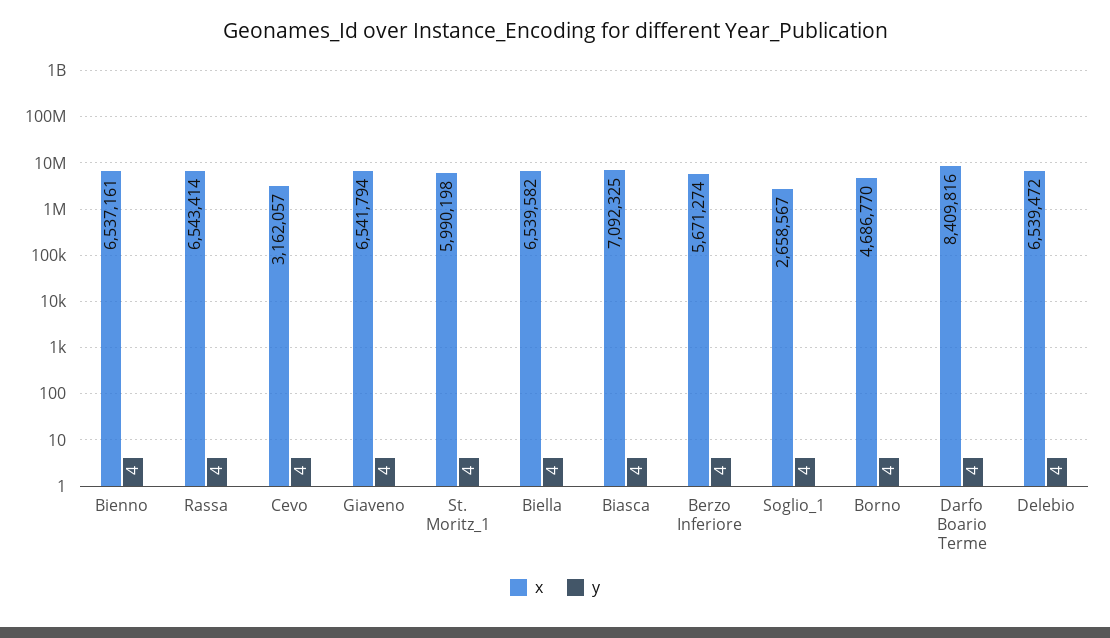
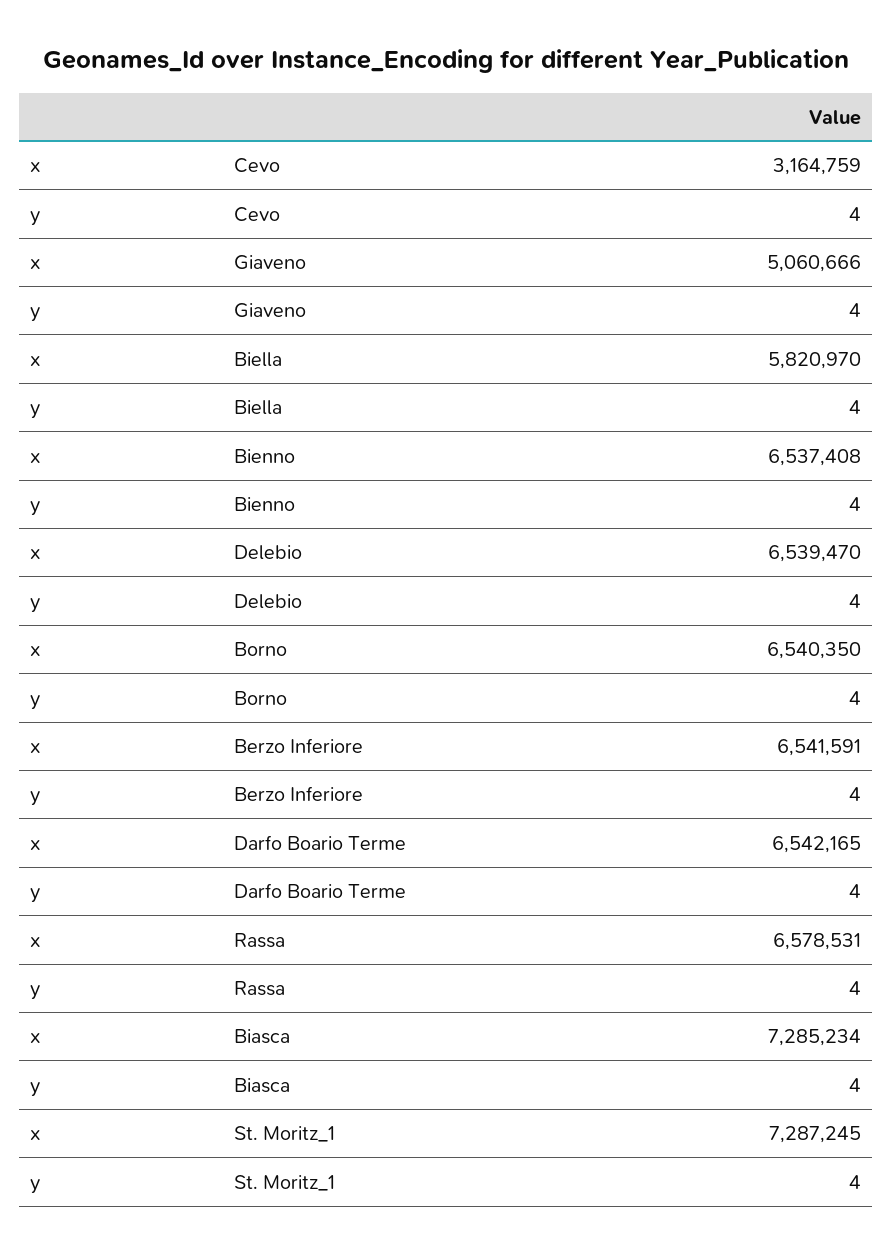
x, Bienno: 6537161 -> 6537408
x, Rassa: 6543414 -> 6578531
x, Cevo: 3162057 -> 3164759
x, Giaveno: 6541794 -> 5060666
x, St. Moritz_1: 5990198 -> 7287245
x, Biella: 6539582 -> 5820970
x, Biasca: 7092325 -> 7285234
x, Berzo Inferiore: 5671274 -> 6541591
x, Soglio_1: 2658567 -> none
y, Soglio_1: 4 -> none
x, Borno: 4686770 -> 6540350
x, Darfo Boario Terme: 8409816 -> 6542165
x, Delebio: 6539472 -> 6539470

